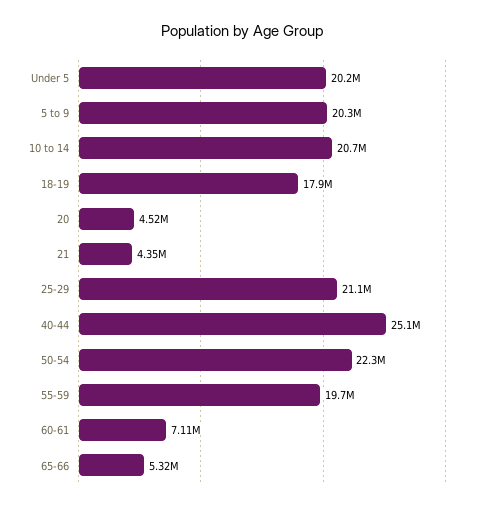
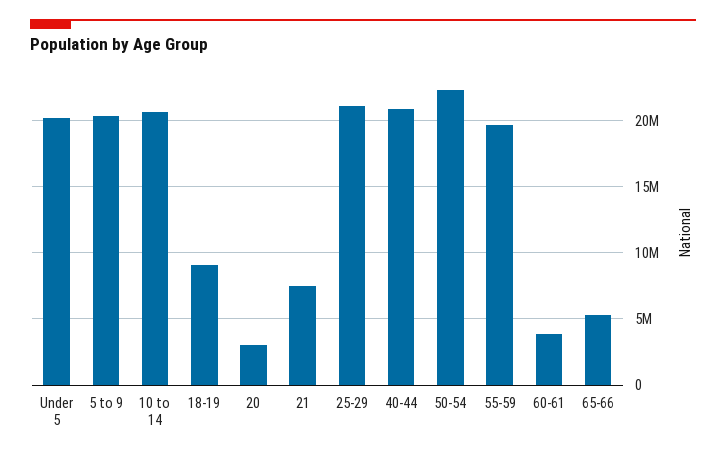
18-19: 17900000 -> 9000000
20: 4520000 -> 3000000
21: 4350000 -> 7500000
40-44: 25100000 -> 21000000
60-61: 7110000 -> 4000000

